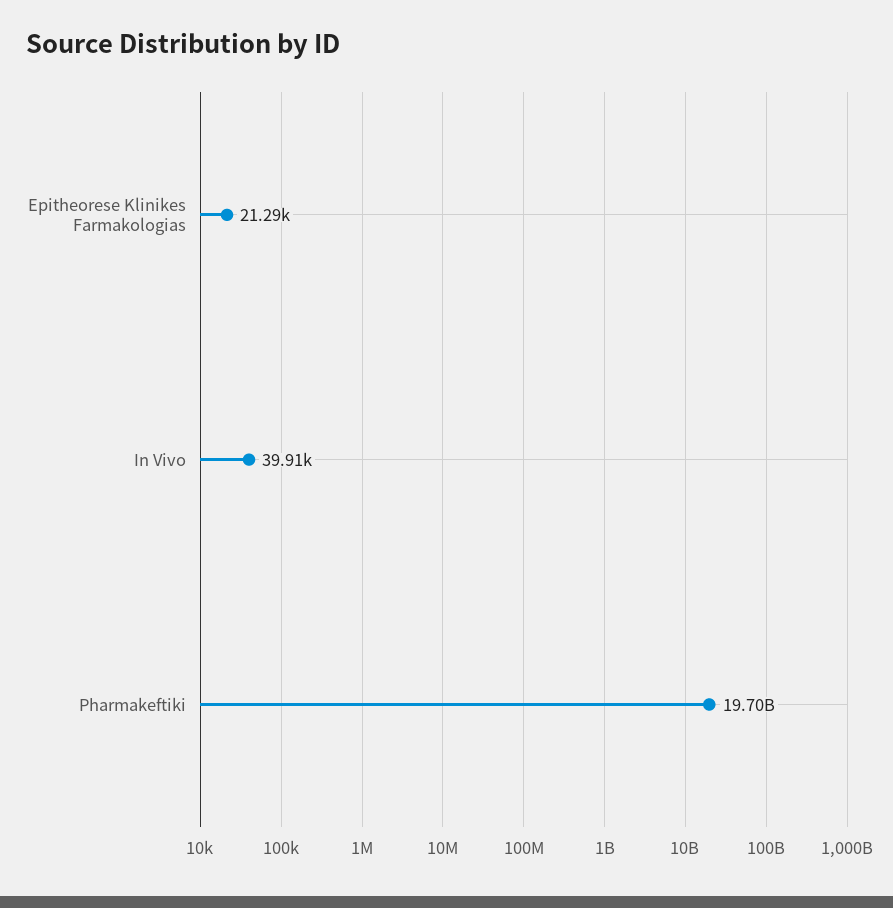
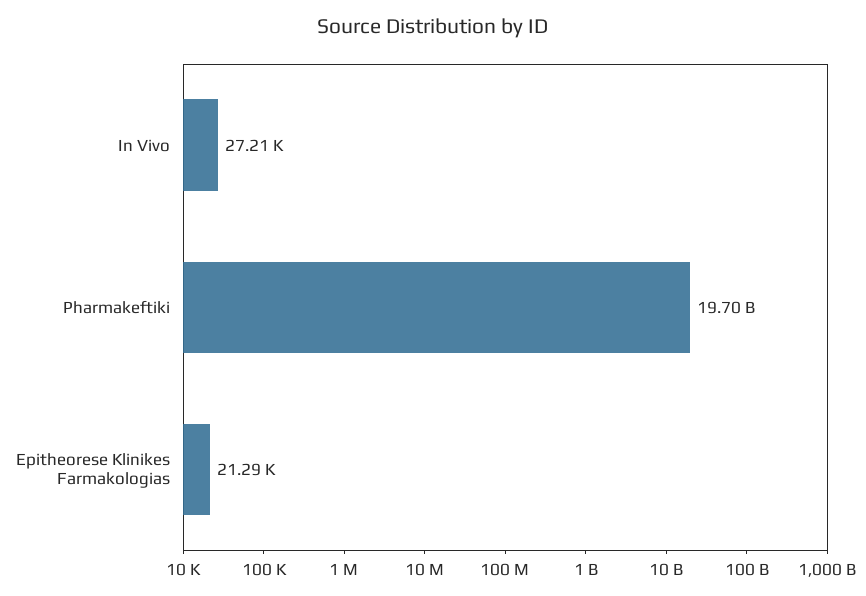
In Vivo: 39910 -> 27210

